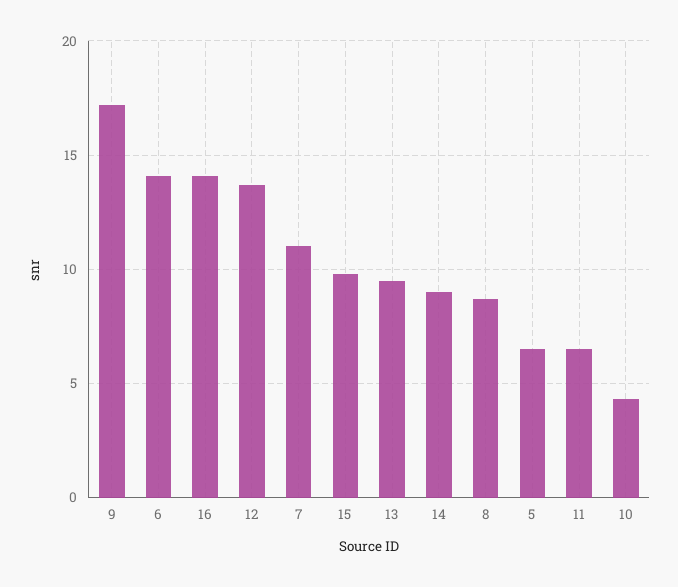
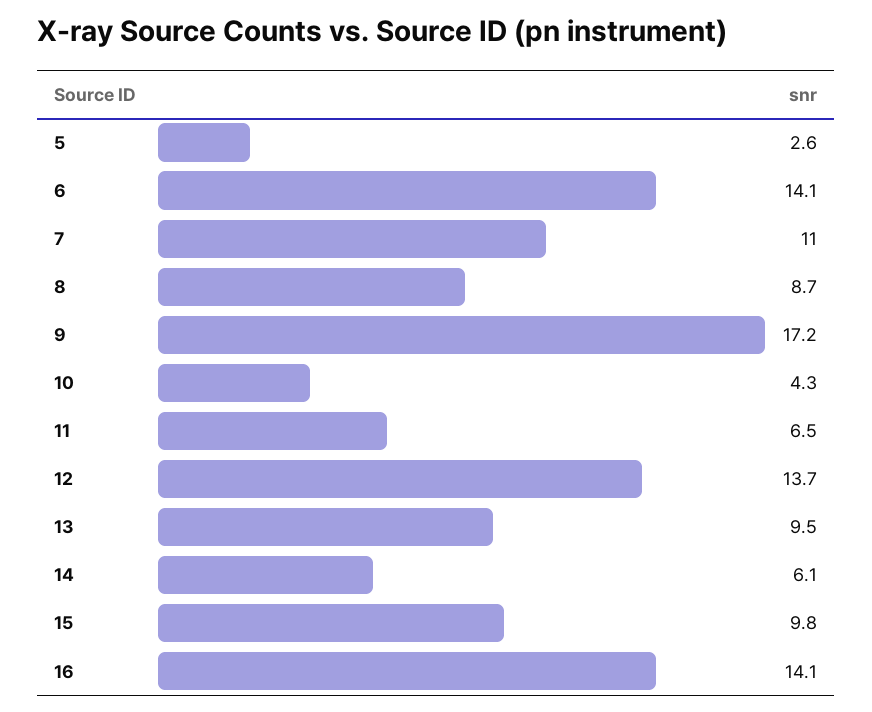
14: 9 -> 6.1
5: 6.5 -> 2.6

